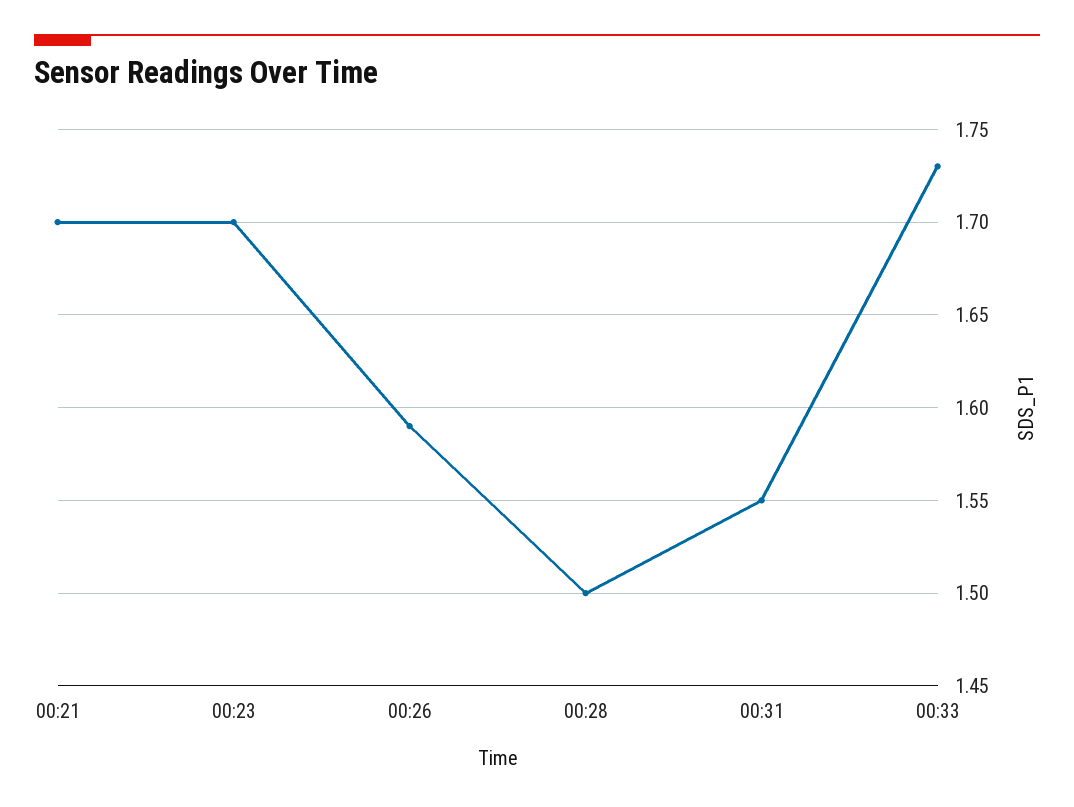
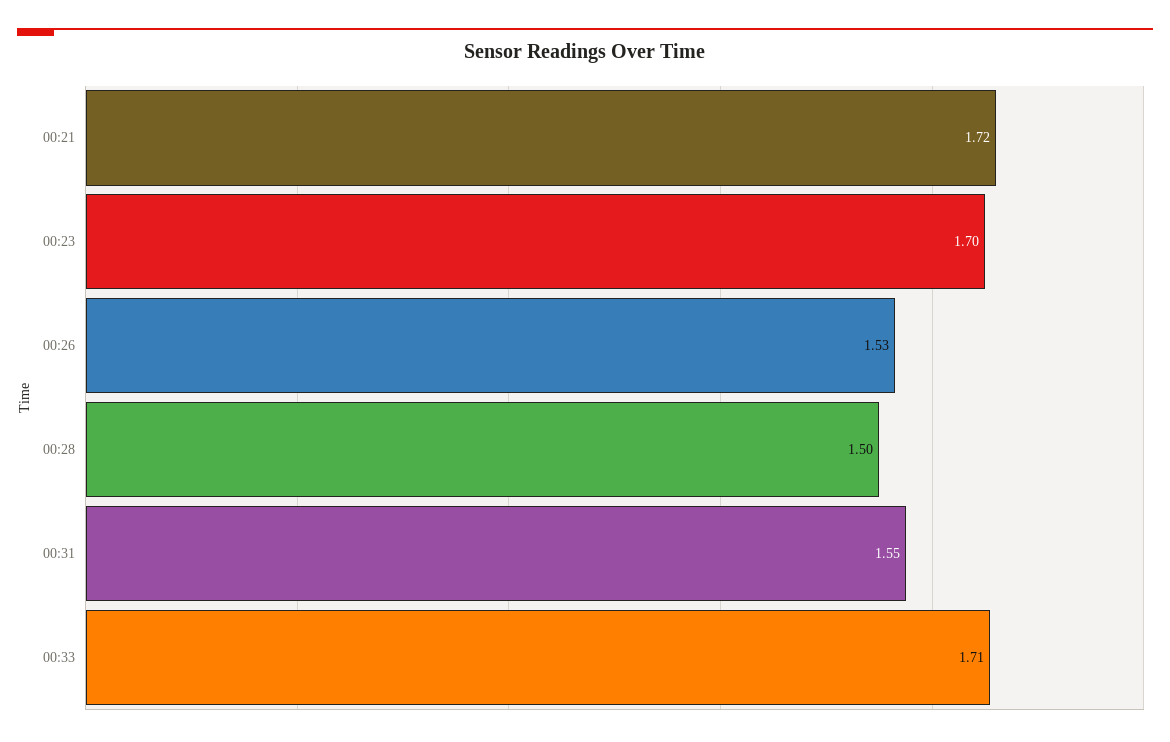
00:21: 1.7 -> 1.72
00:26: 1.59 -> 1.53
00:33: 1.73 -> 1.71

